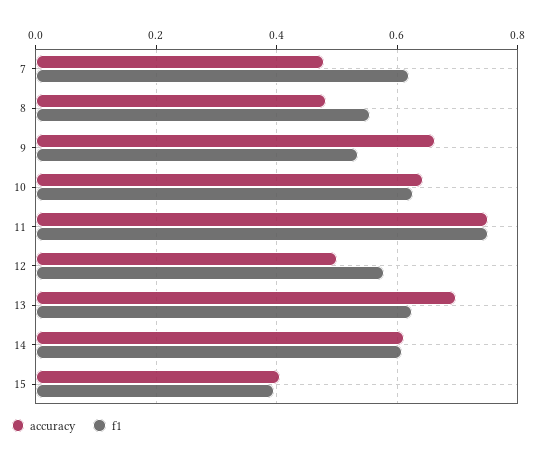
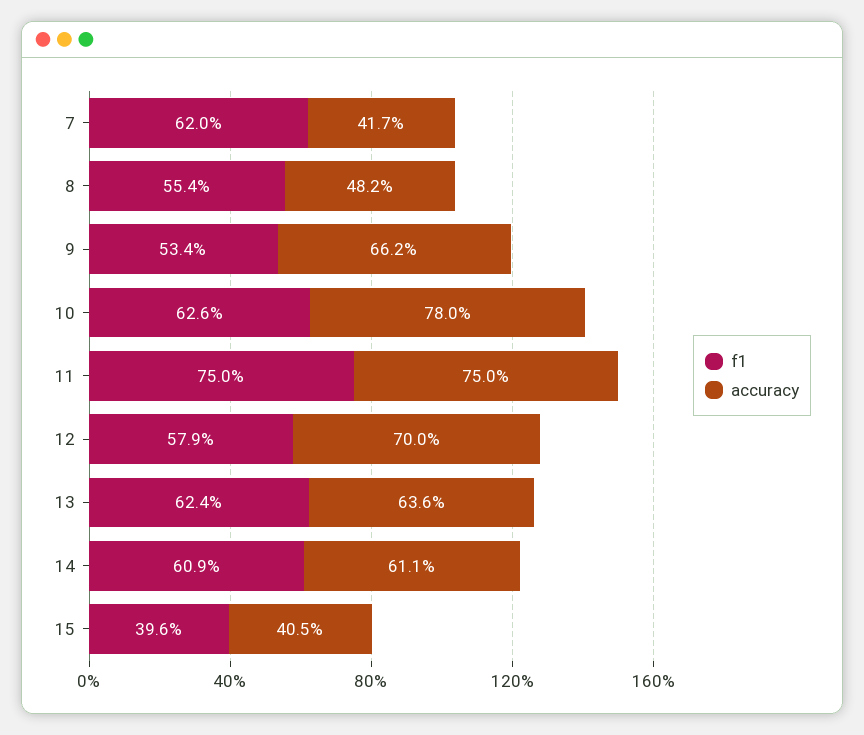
accuracy, 7: 0.48 -> 0.417
accuracy, 10: 0.64 -> 0.78
accuracy, 12: 0.5 -> 0.7
accuracy, 13: 0.7 -> 0.636

